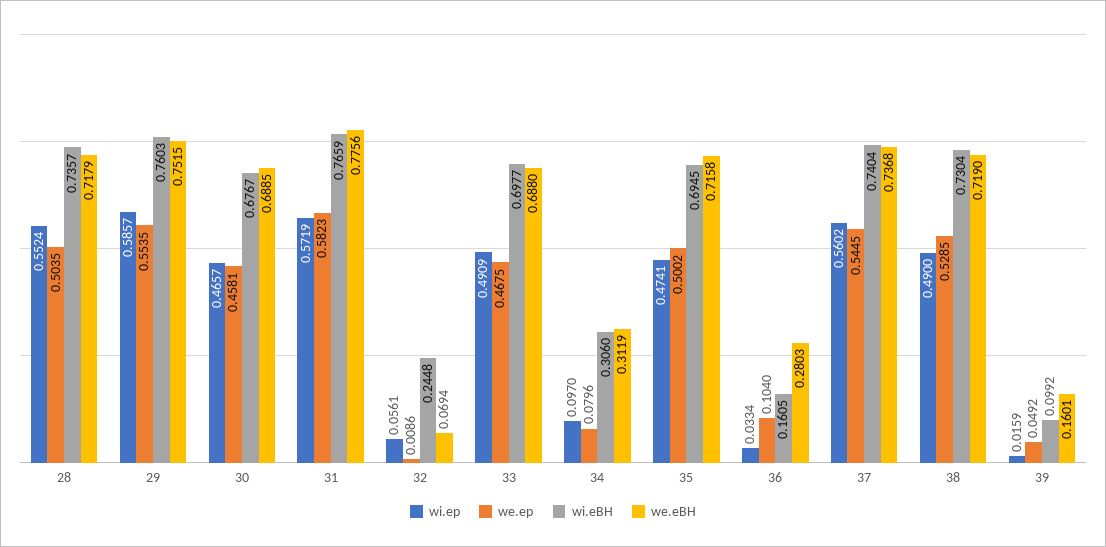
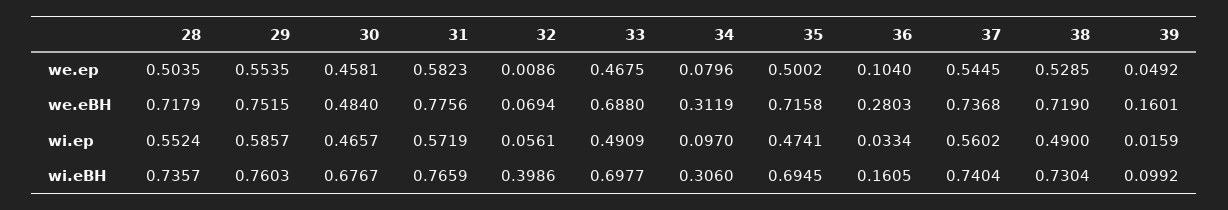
we.eBH, 30: 0.6885 -> 0.484
wi.eBH, 32: 0.2448 -> 0.3986

